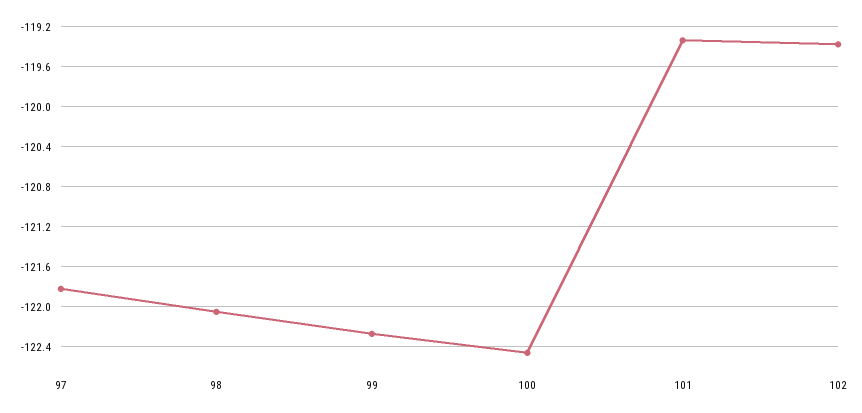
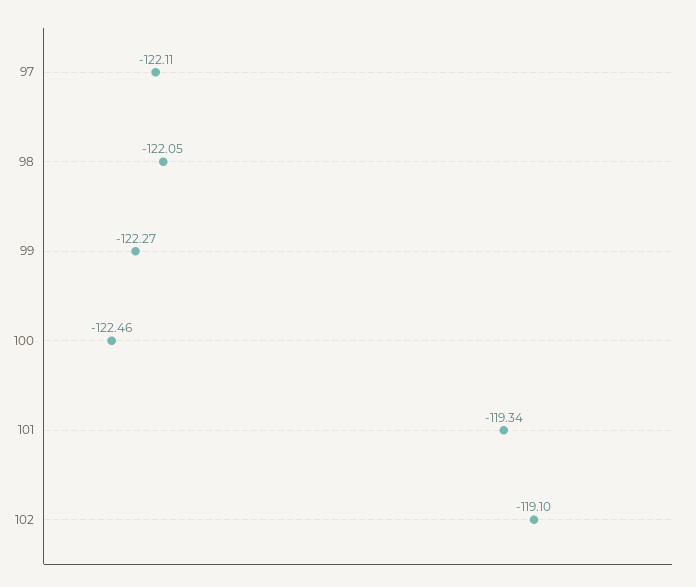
97: -121.8 -> -122.11
102: -119.4 -> -119.1

